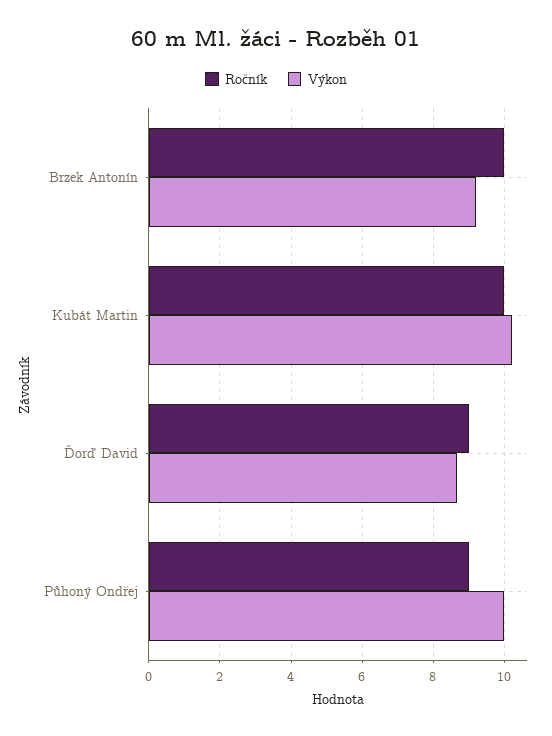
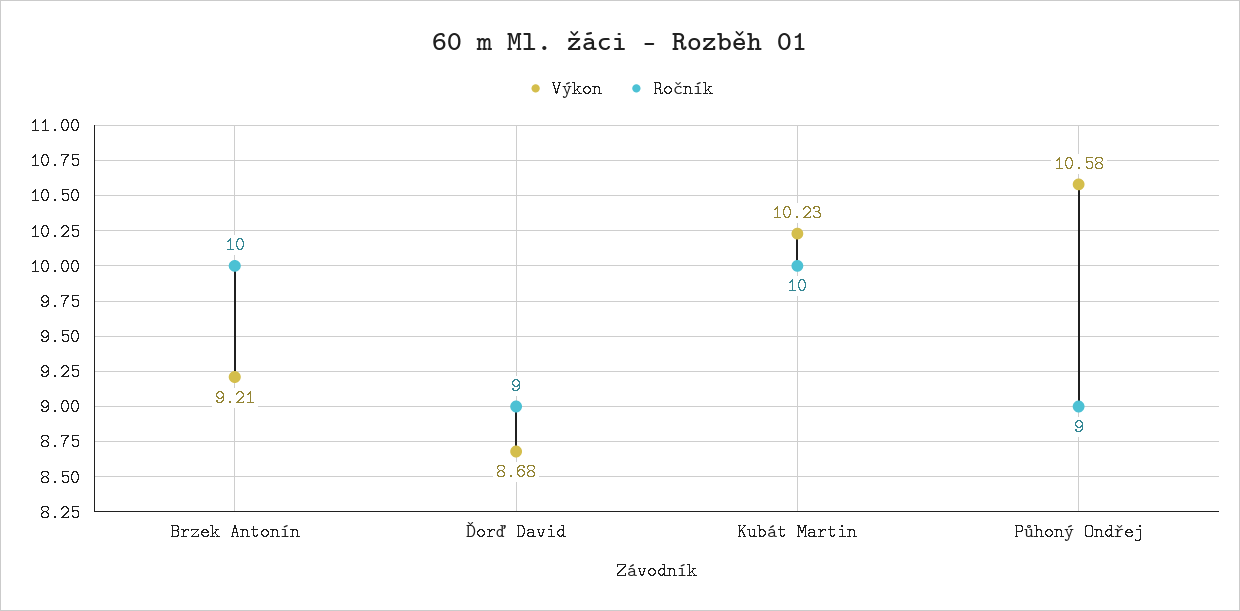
Výkon, Půhoný Ondřej: 10 -> 10.58

